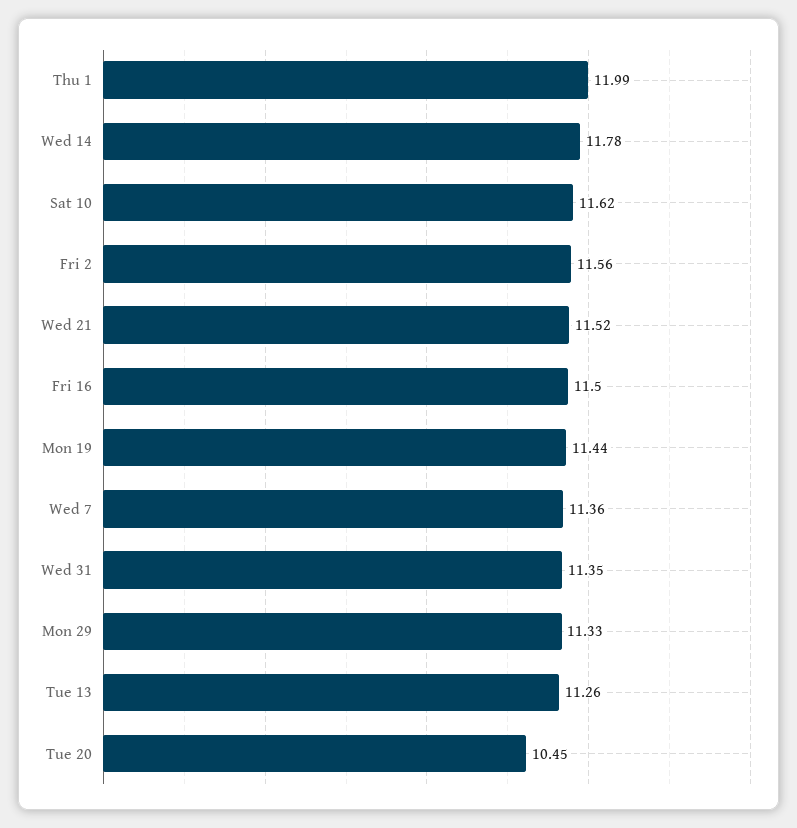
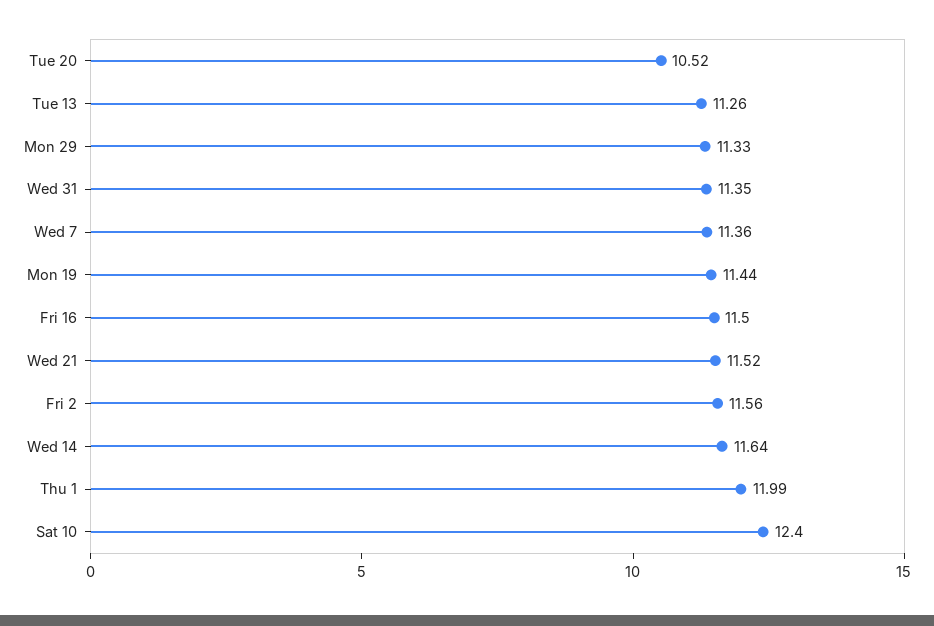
Wed 14: 11.78 -> 11.64
Sat 10: 11.62 -> 12.4
Tue 20: 10.45 -> 10.52

